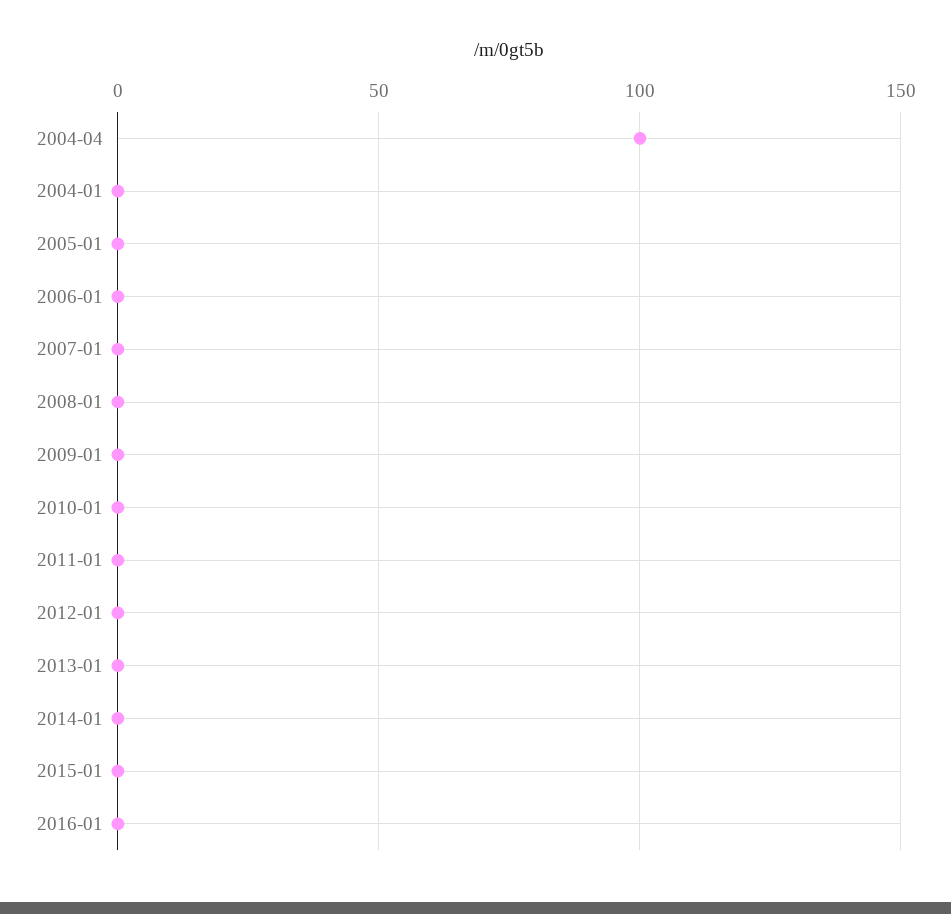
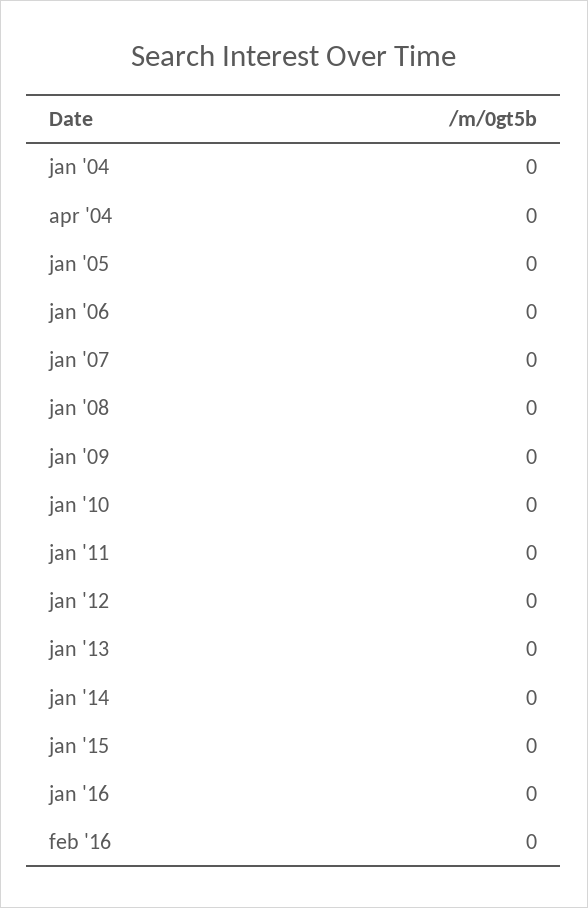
2004-04: 100 -> 0
feb '16: none -> 0

